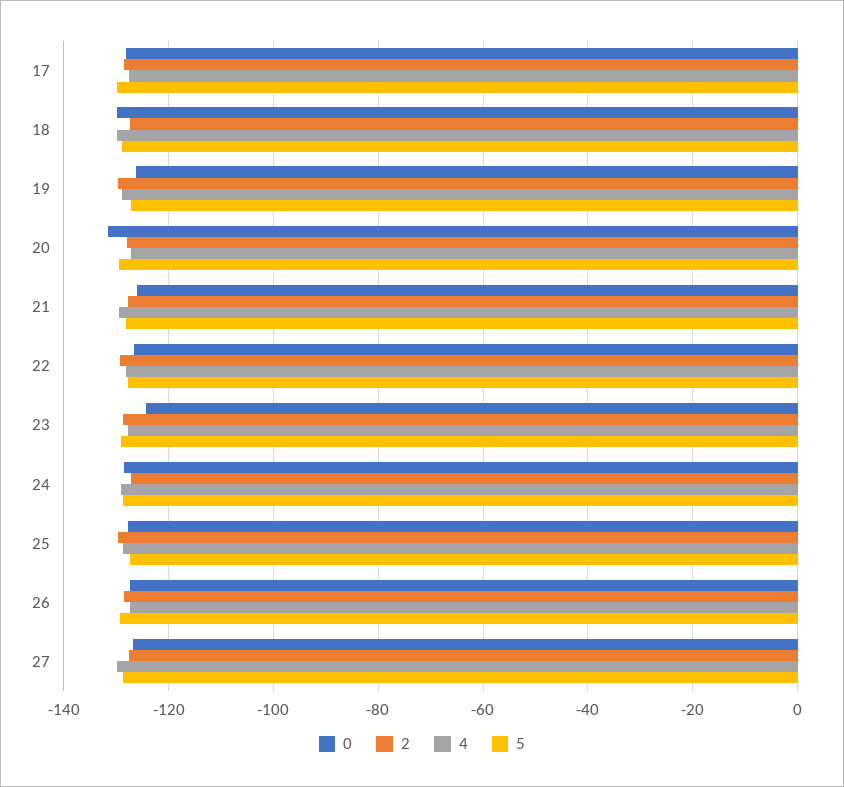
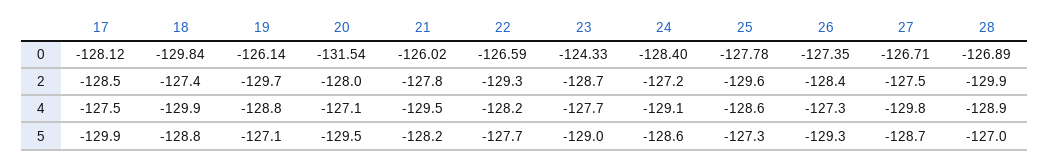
0, 28: none -> -126.89
2, 28: none -> -129.9
4, 28: none -> -128.9
5, 28: none -> -127

